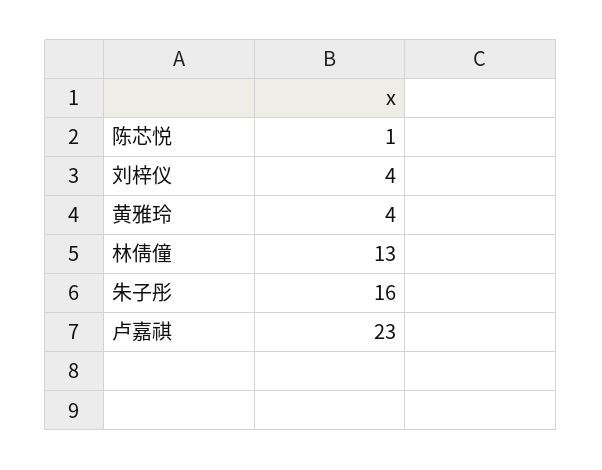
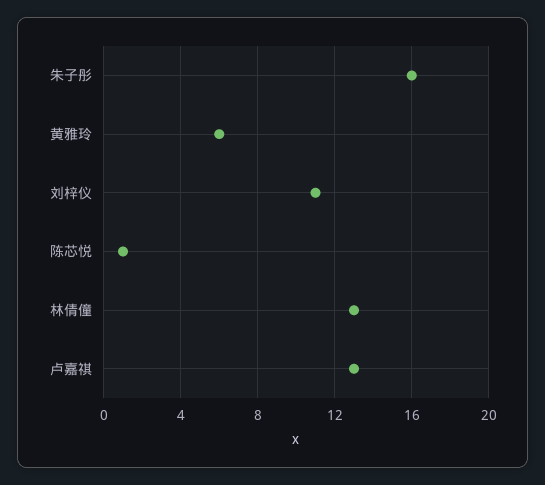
刘梓仪: 4 -> 11
黄雅玲: 4 -> 6
卢嘉祺: 23 -> 13

